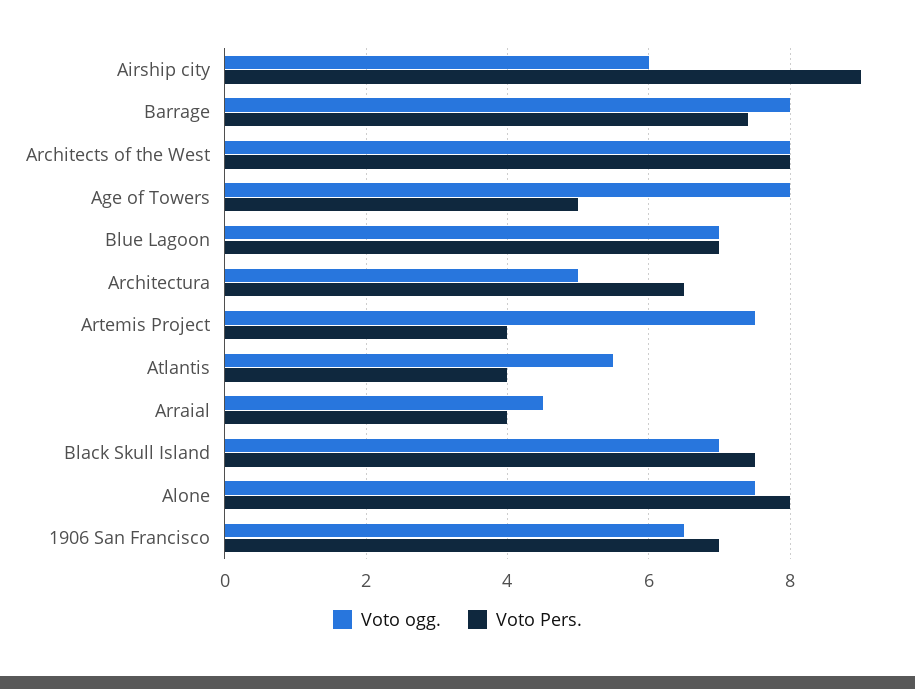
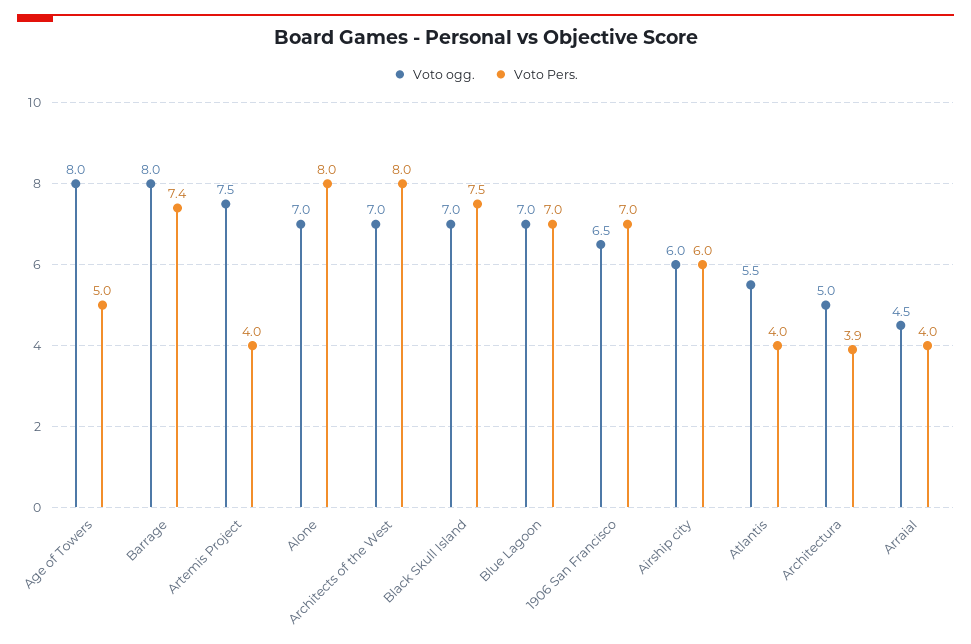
Voto Pers., Airship city: 9 -> 6
Voto ogg., Architects of the West: 8 -> 7
Voto Pers., Architectura: 6.5 -> 3.9
Voto ogg., Alone: 7.5 -> 7

